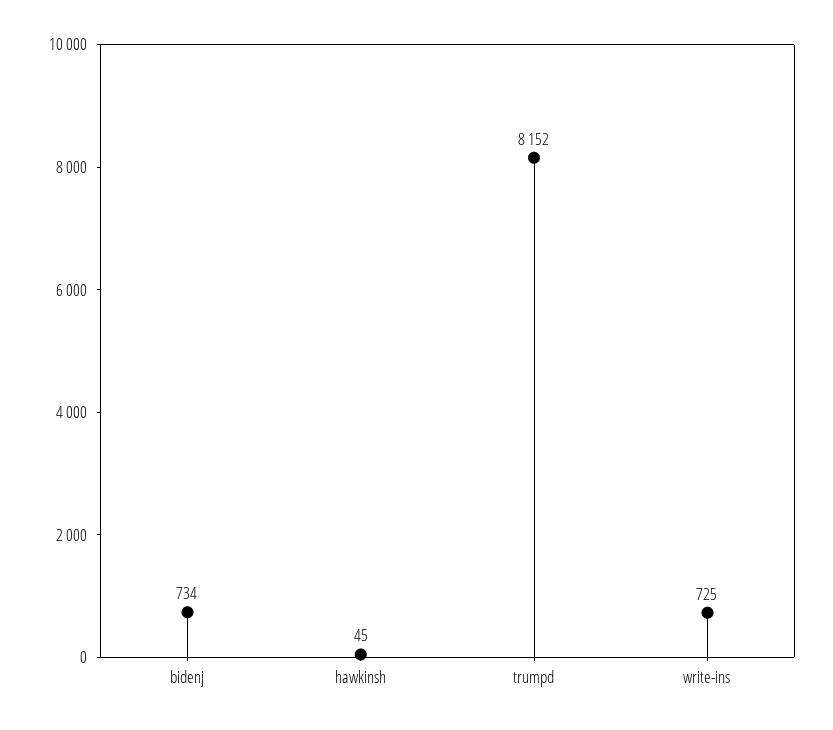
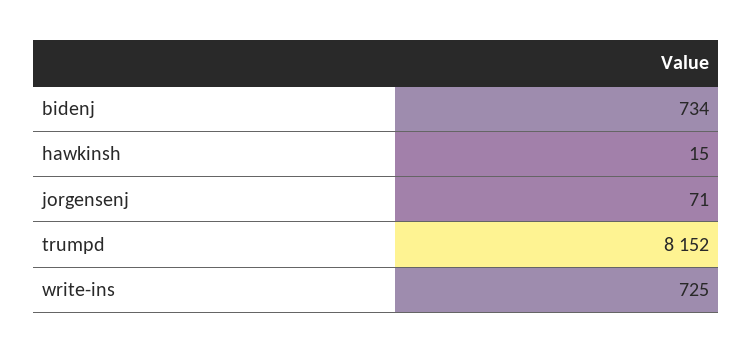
hawkinsh: 45 -> 15
jorgensenj: none -> 71

